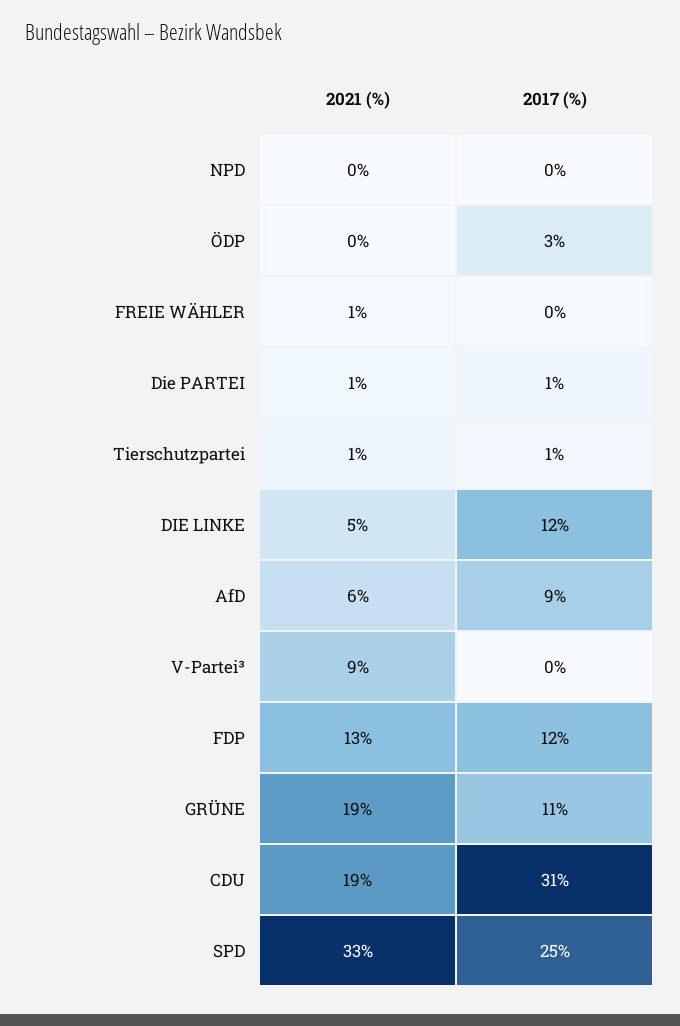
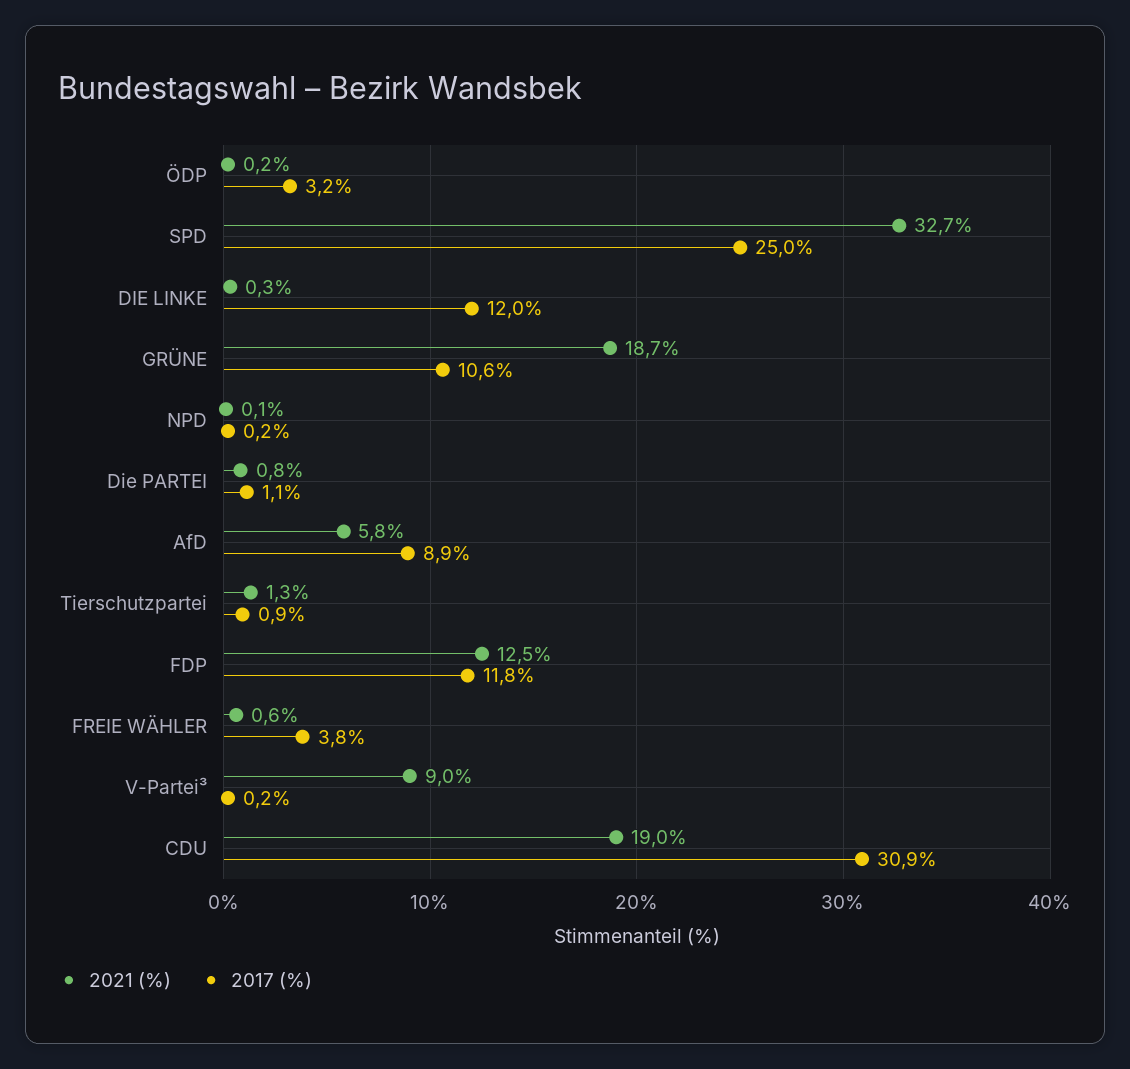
2017 (%), FREIE WÄHLER: 0 -> 3.8
2021 (%), DIE LINKE: 5 -> 0.3

